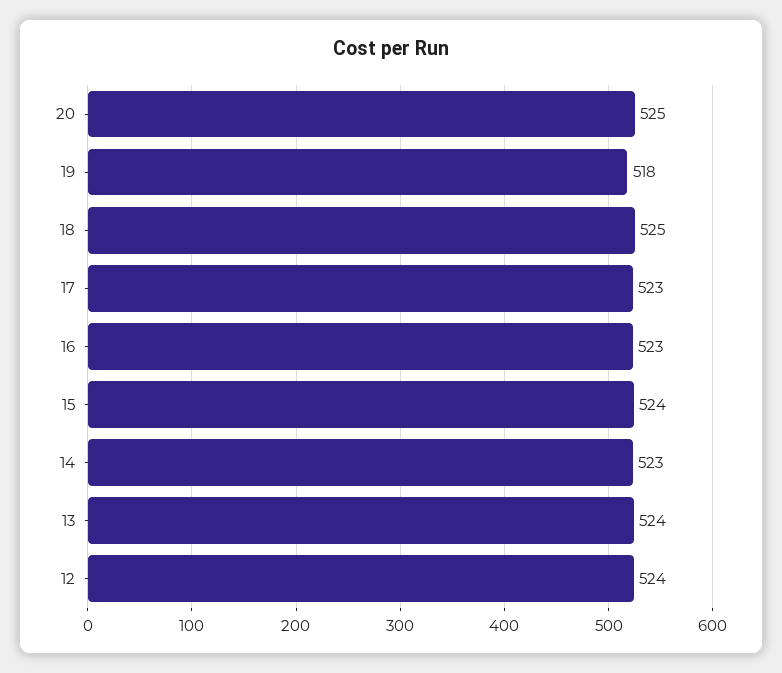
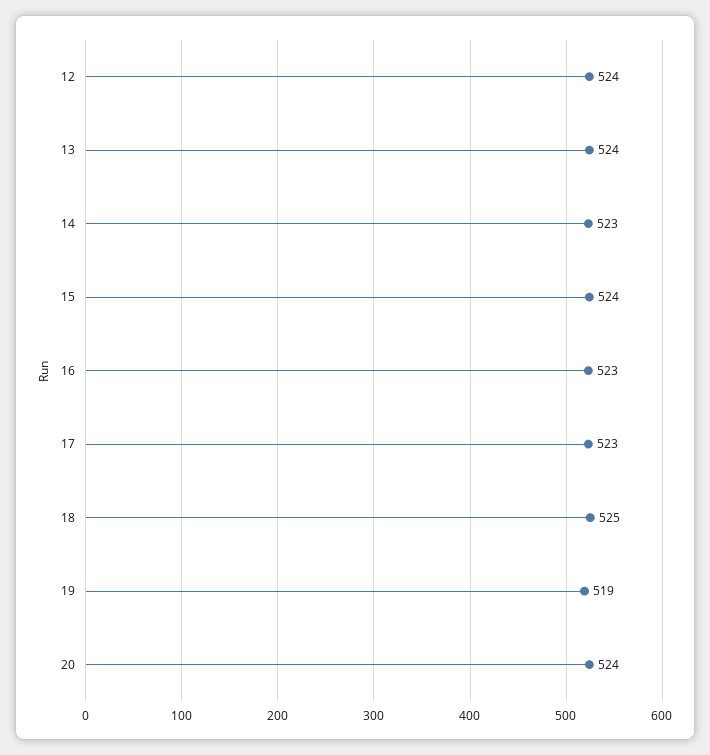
20: 525 -> 524
19: 518 -> 519

